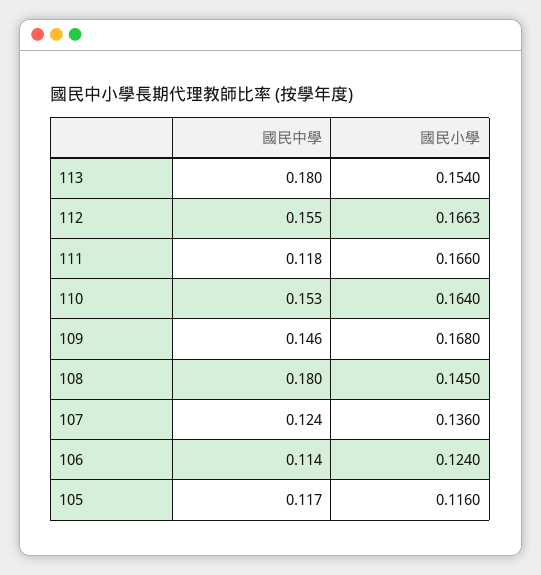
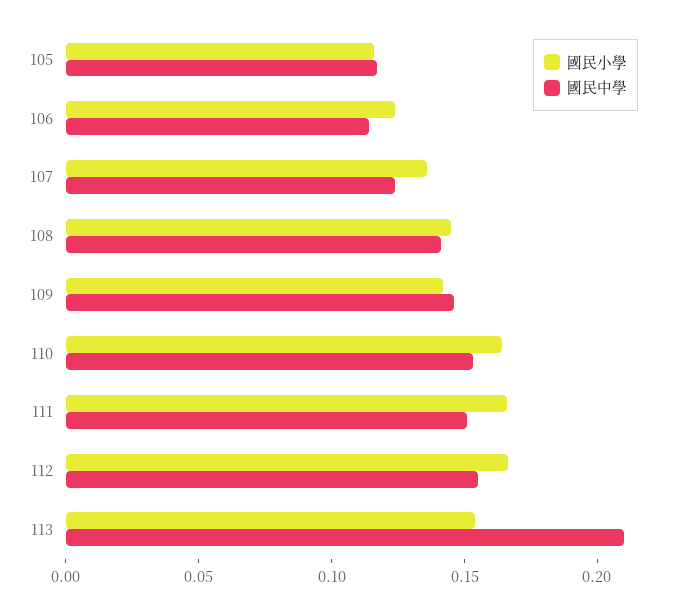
國民中學, 113: 0.18 -> 0.21
國民中學, 111: 0.118 -> 0.15
國民小學, 109: 0.168 -> 0.14
國民中學, 108: 0.18 -> 0.14

